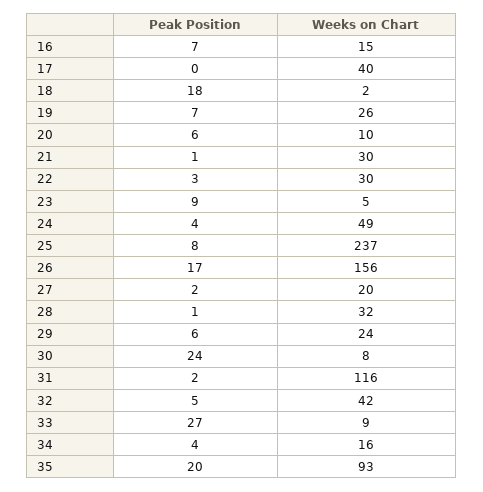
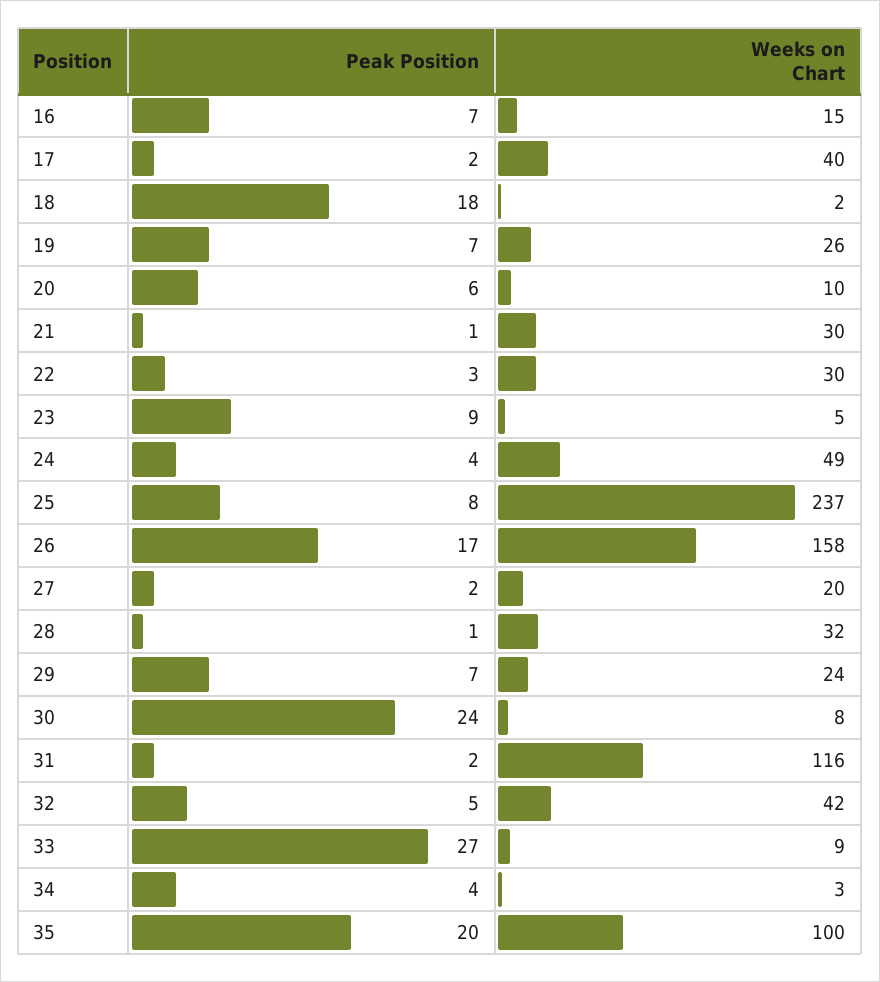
Peak Position, 17: 0 -> 2
Weeks on Chart, 26: 156 -> 158
Peak Position, 29: 6 -> 7
Weeks on Chart, 34: 16 -> 3
Weeks on Chart, 35: 93 -> 100

